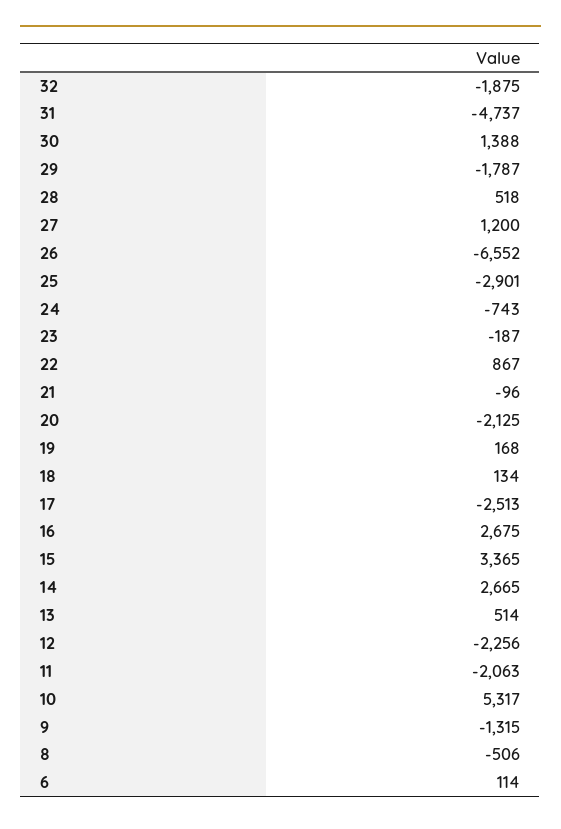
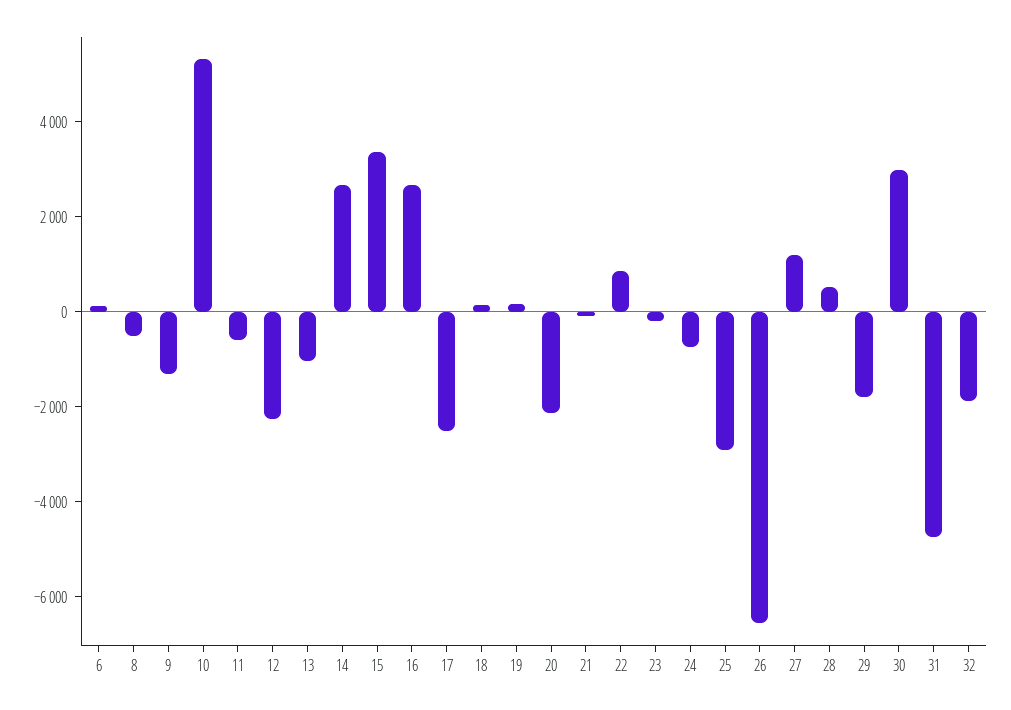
30: 1388 -> 3000
13: 514 -> -1000
11: -2063 -> -500

